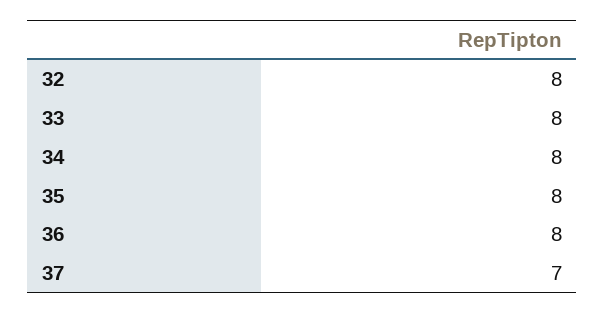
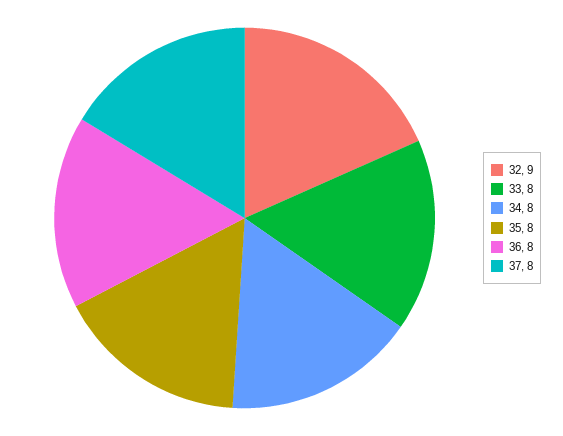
32: 8 -> 9
37: 7 -> 8

